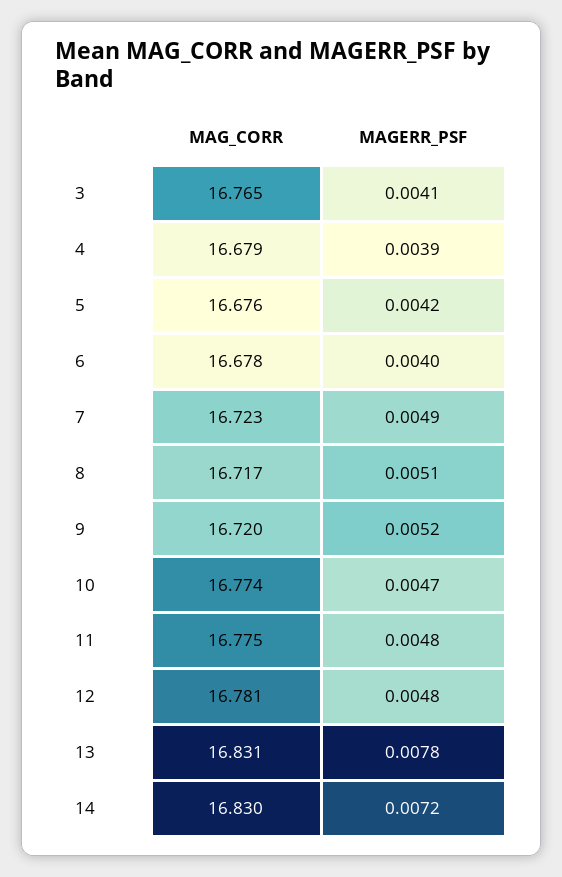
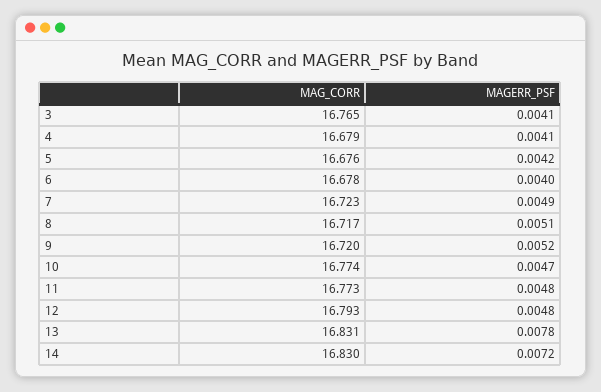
MAGERR_PSF, 4: 0.0039 -> 0.0041
MAG_CORR, 11: 16.775 -> 16.773
MAG_CORR, 12: 16.781 -> 16.793

